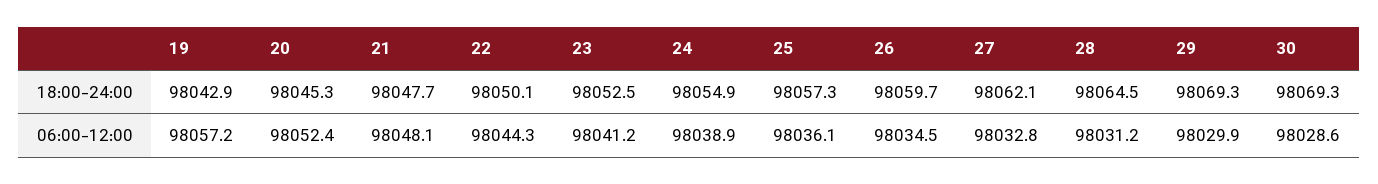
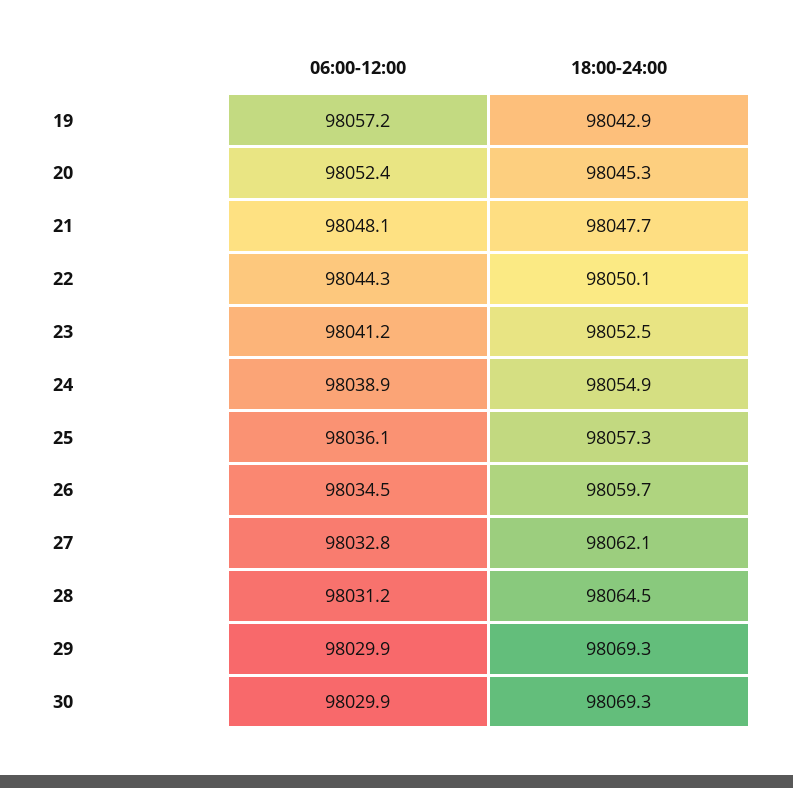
30, 06:00-12:00: 98028.6 -> 98029.9

